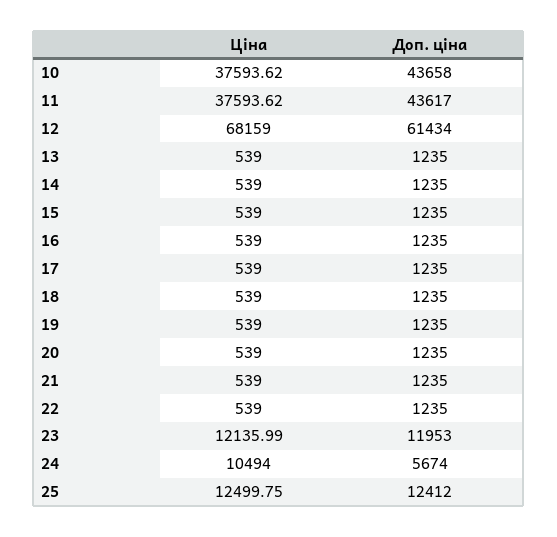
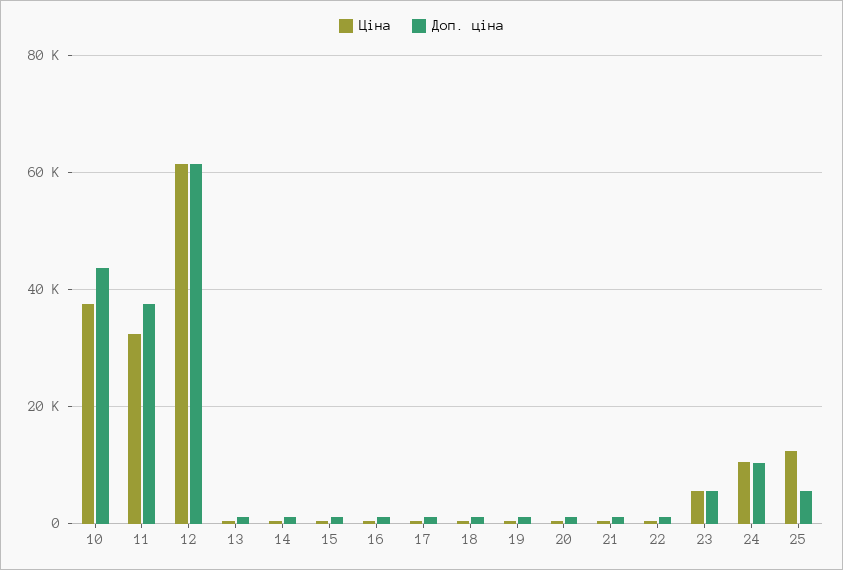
Ціна, 11: 37593.62 -> 32000
Доп. ціна, 11: 43617 -> 38000
Ціна, 12: 68159 -> 62000
Ціна, 23: 12135.99 -> 6000
Доп. ціна, 23: 11953 -> 6000
Доп. ціна, 24: 5674 -> 10000
Доп. ціна, 25: 12412 -> 6000

